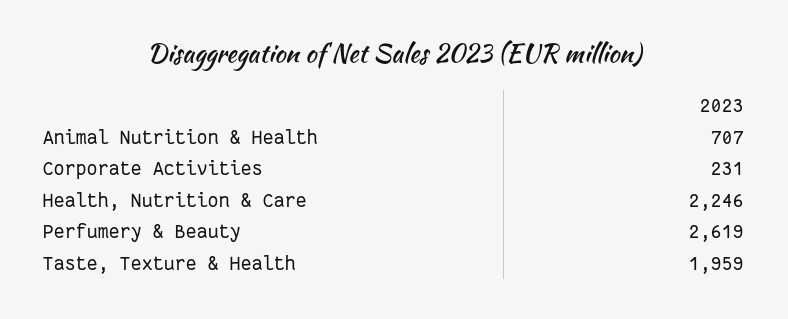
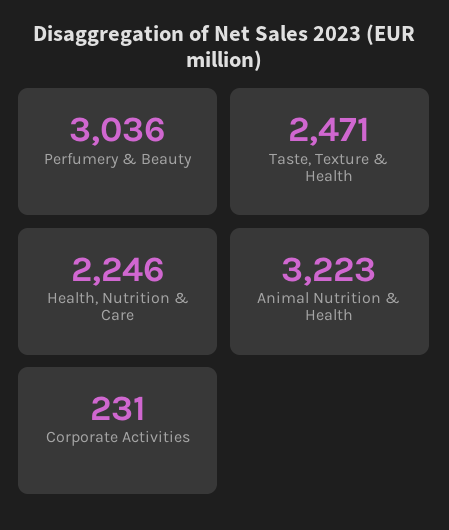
Animal Nutrition & Health: 707 -> 3223
Perfumery & Beauty: 2619 -> 3036
Taste, Texture & Health: 1959 -> 2471

